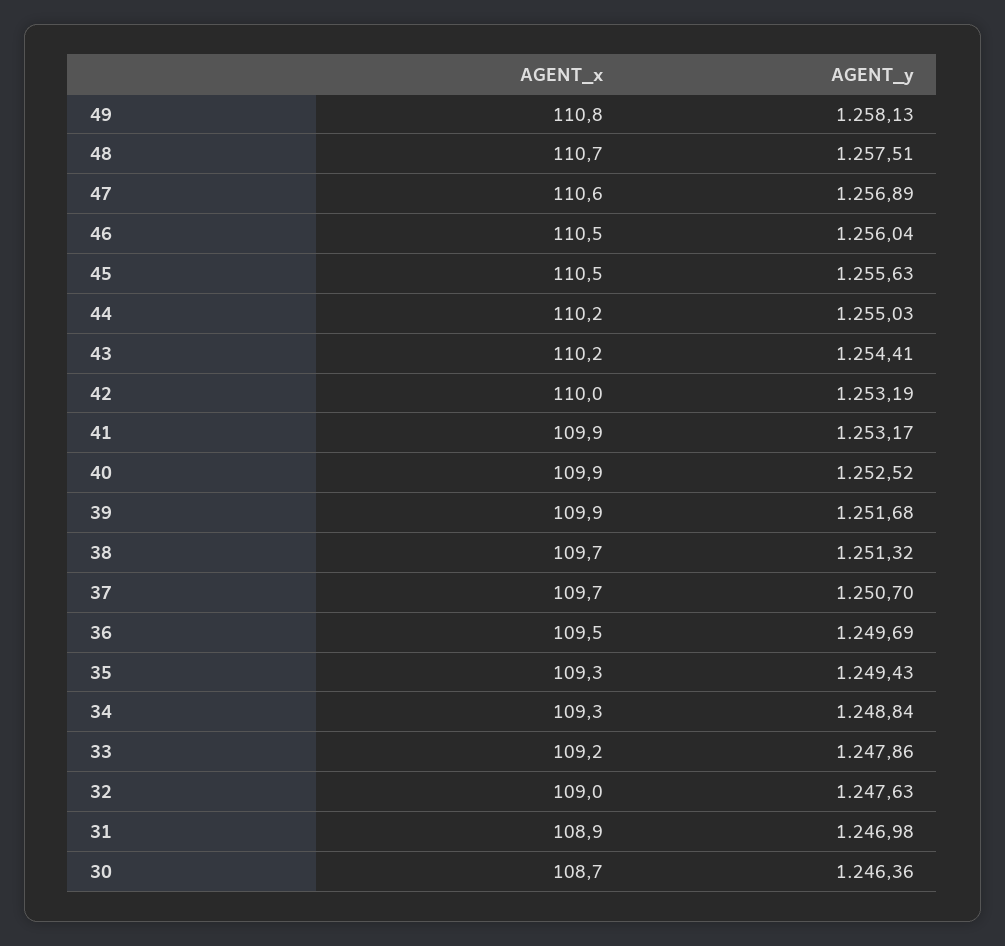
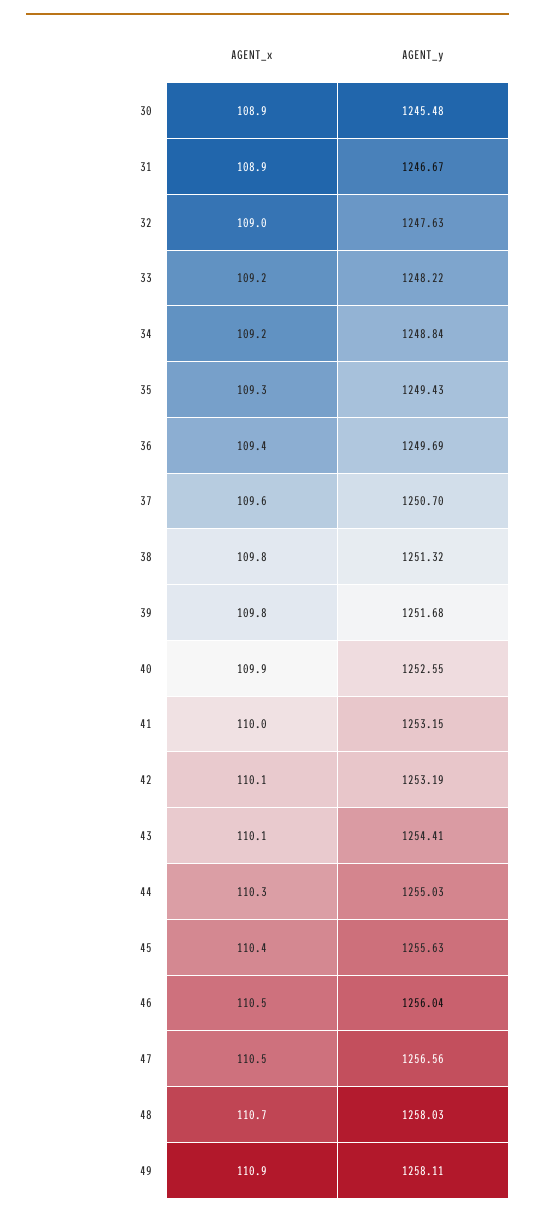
AGENT_x, 49: 110.8 -> 110.9
AGENT_y, 49: 1258.13 -> 1258.11
AGENT_y, 48: 1257.51 -> 1258.03
AGENT_x, 47: 110.6 -> 110.5
AGENT_y, 47: 1256.89 -> 1256.56
AGENT_x, 45: 110.5 -> 110.4
AGENT_x, 44: 110.2 -> 110.3
AGENT_x, 43: 110.2 -> 110.1
AGENT_x, 42: 110 -> 110.1
AGENT_x, 41: 109.9 -> 110
AGENT_y, 41: 1253.17 -> 1253.15
AGENT_y, 40: 1252.52 -> 1252.55
AGENT_x, 39: 109.9 -> 109.8
AGENT_x, 38: 109.7 -> 109.8
AGENT_x, 37: 109.7 -> 109.6
AGENT_x, 36: 109.5 -> 109.4
AGENT_x, 34: 109.3 -> 109.2
AGENT_y, 33: 1247.86 -> 1248.22
AGENT_y, 31: 1246.98 -> 1246.67
AGENT_x, 30: 108.7 -> 108.9
AGENT_y, 30: 1246.36 -> 1245.48

